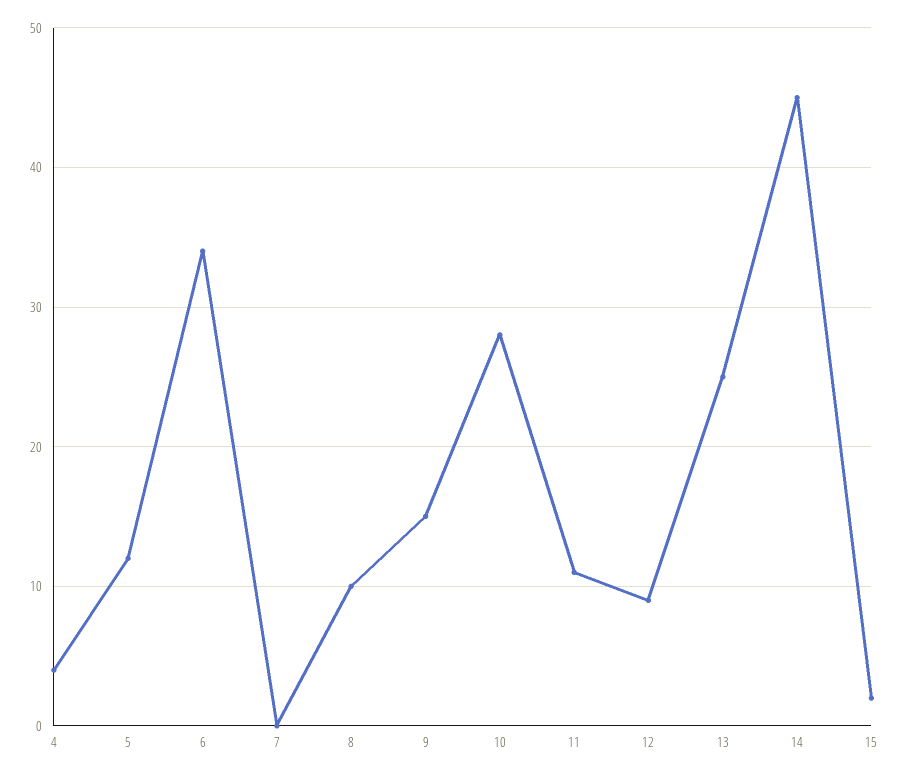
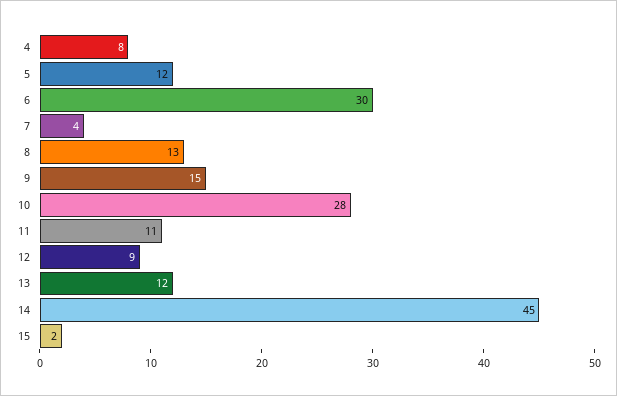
4: 4 -> 8
6: 34 -> 30
7: 0 -> 4
8: 10 -> 13
13: 25 -> 12

